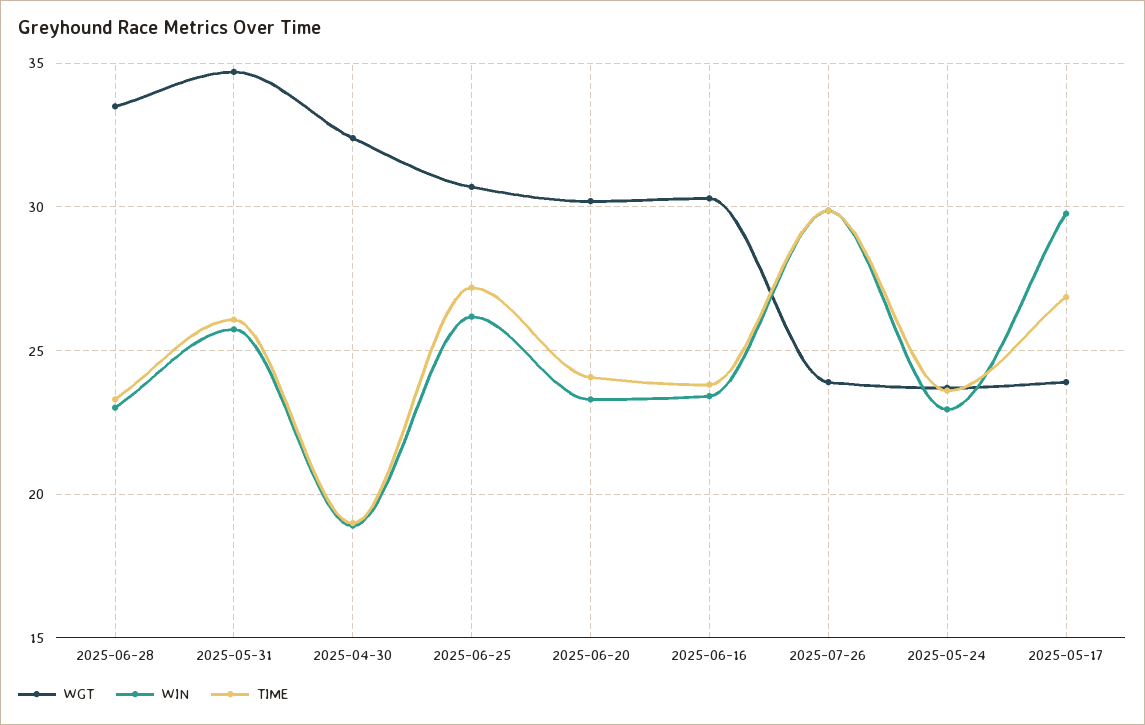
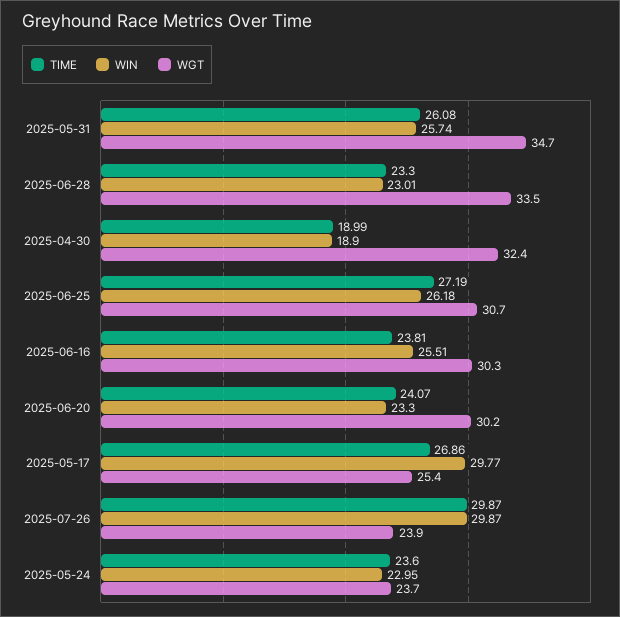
WIN, 2025-06-16: 23.5 -> 25.51
WGT, 2025-05-17: 24 -> 25.4

